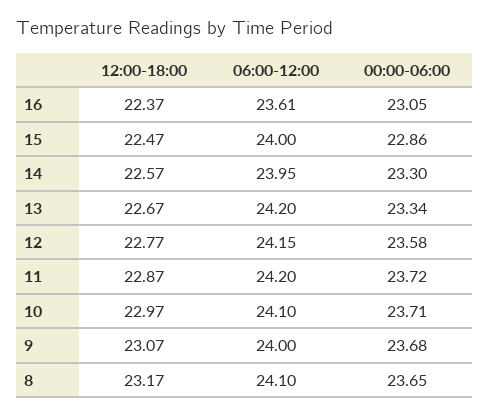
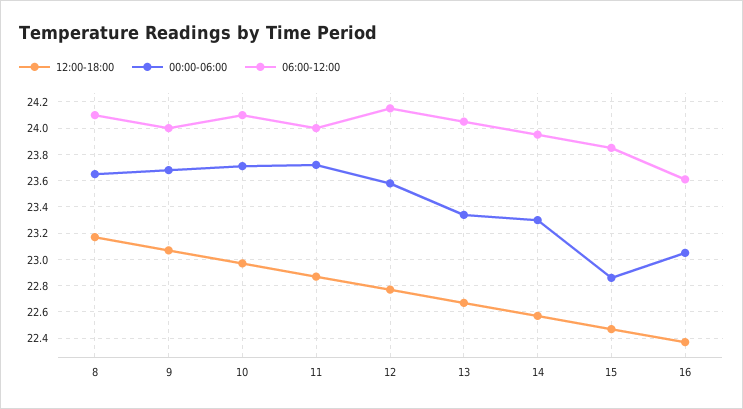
06:00-12:00, 15: 24 -> 23.85
06:00-12:00, 13: 24.2 -> 24.05
06:00-12:00, 11: 24.2 -> 24

